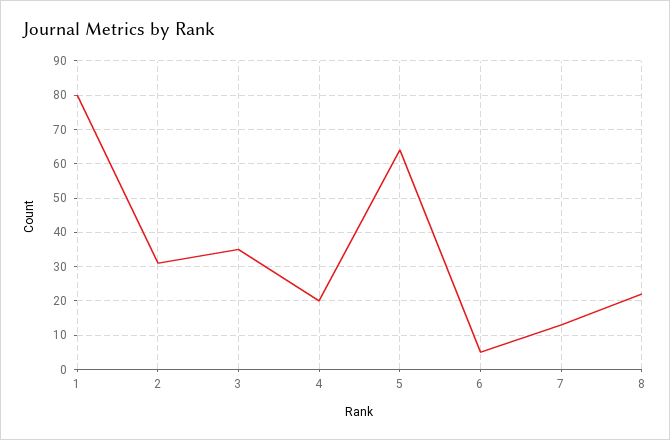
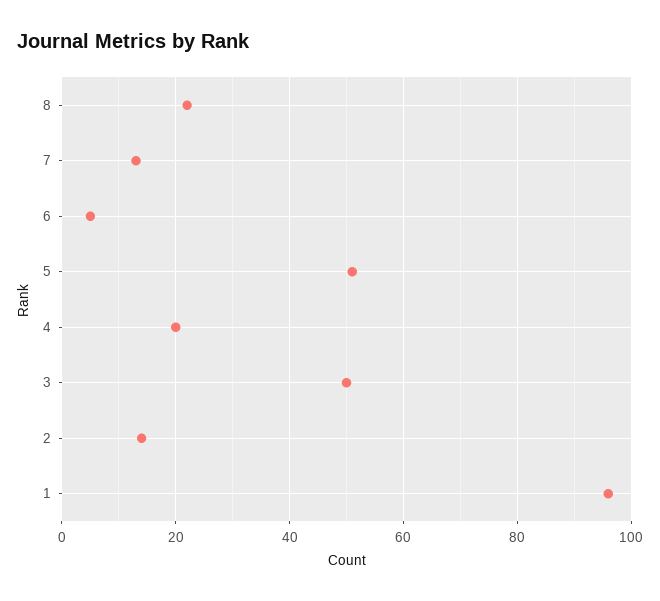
1: 80 -> 95
2: 30 -> 15
3: 35 -> 50
5: 65 -> 50

